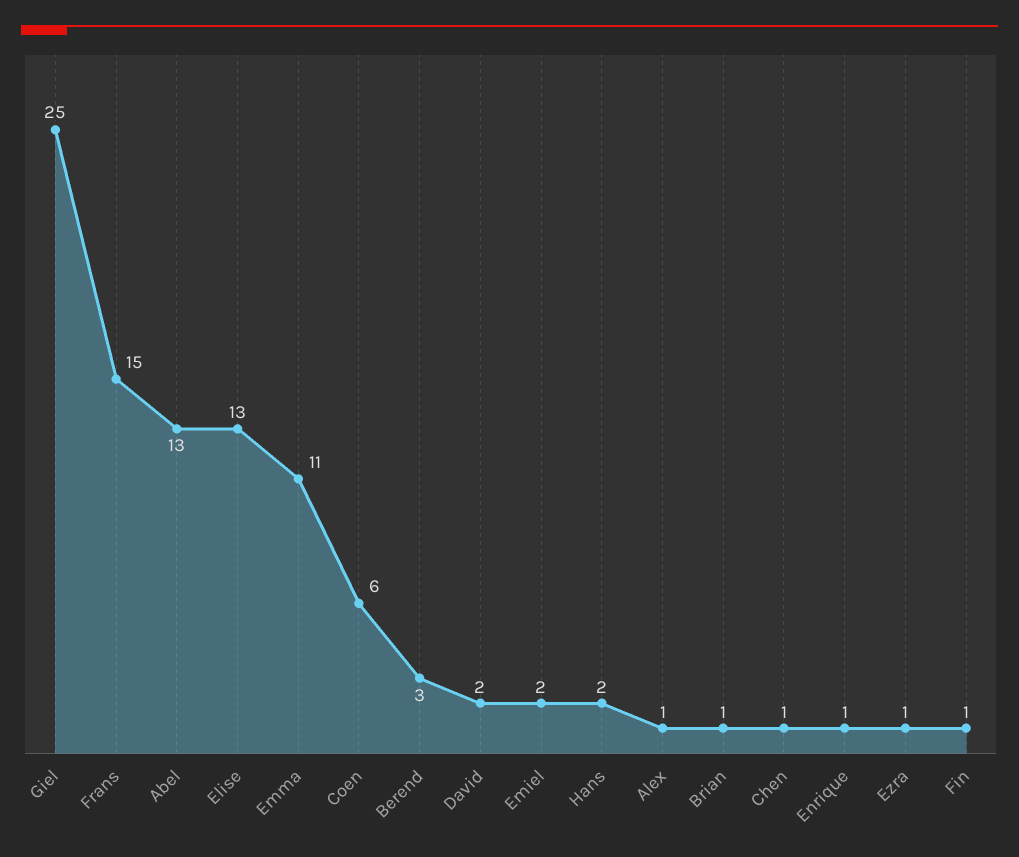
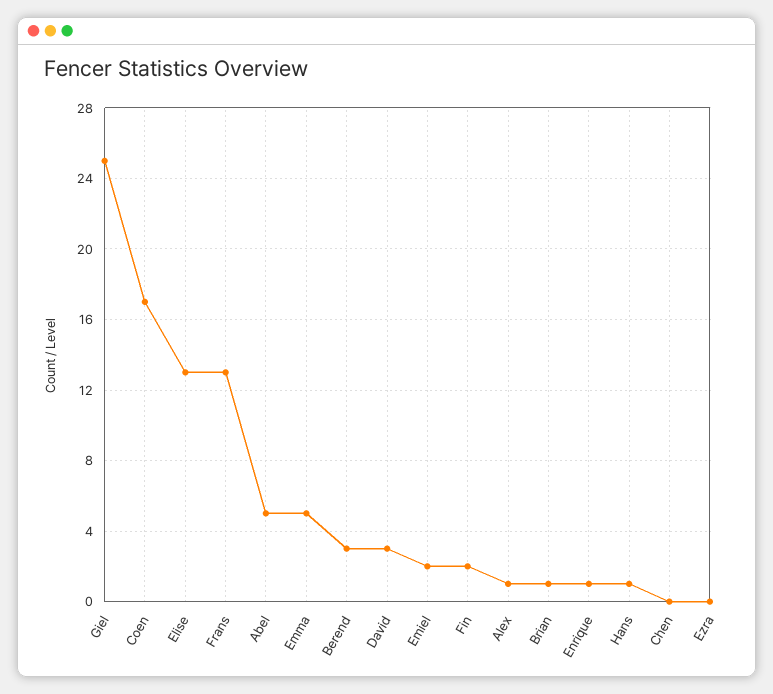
Frans: 15 -> 13
Abel: 13 -> 5
Emma: 11 -> 5
Coen: 6 -> 17
David: 2 -> 3
Hans: 2 -> 1
Chen: 1 -> 0
Ezra: 1 -> 0
Fin: 1 -> 2

